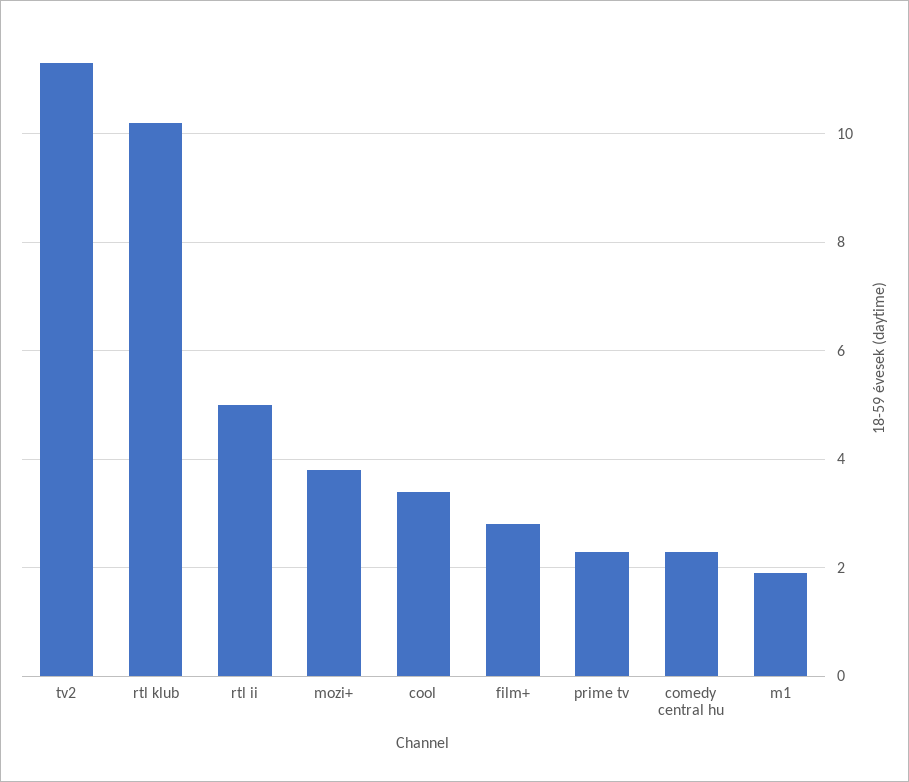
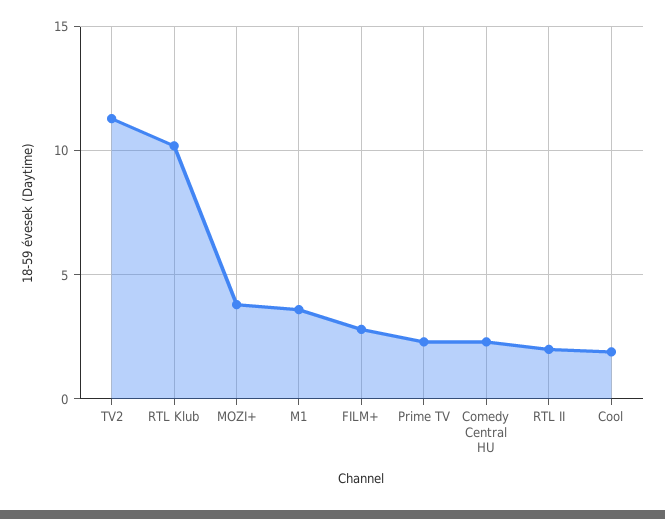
rtl ii: 5 -> 2
cool: 3.5 -> 2
m1: 2 -> 3.5

